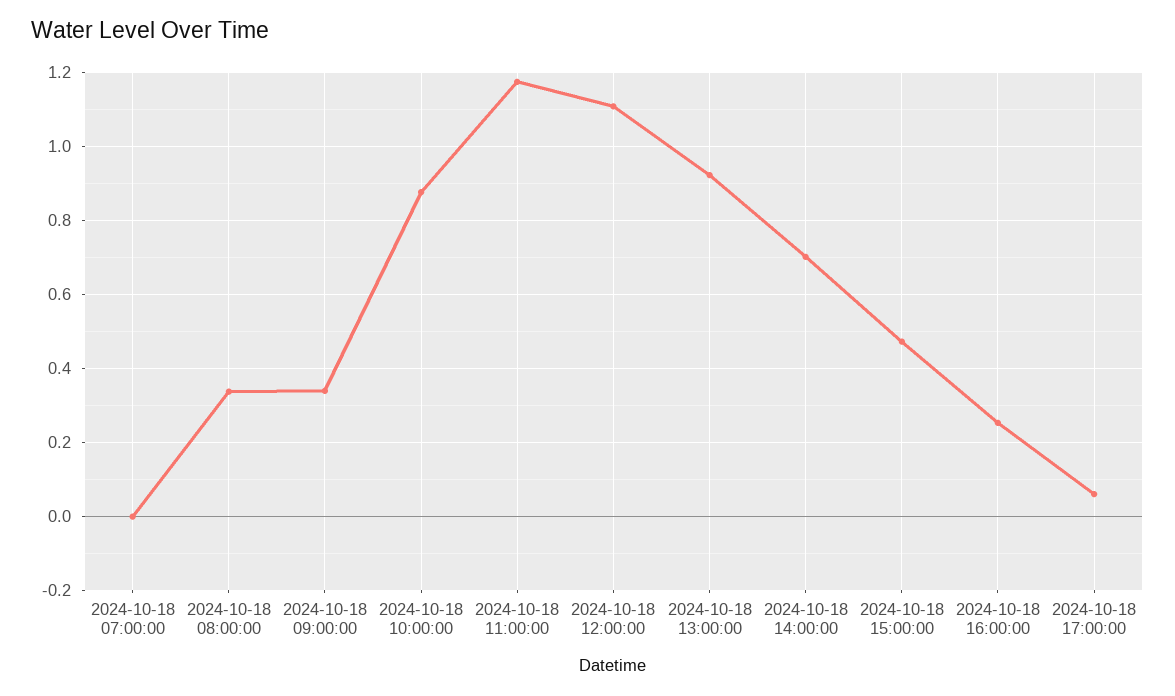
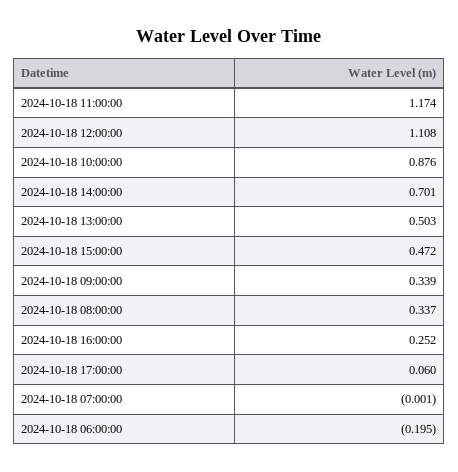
2024-10-18 13:00:00: 0.92 -> 0.503
2024-10-18 06:00:00: none -> -0.195

